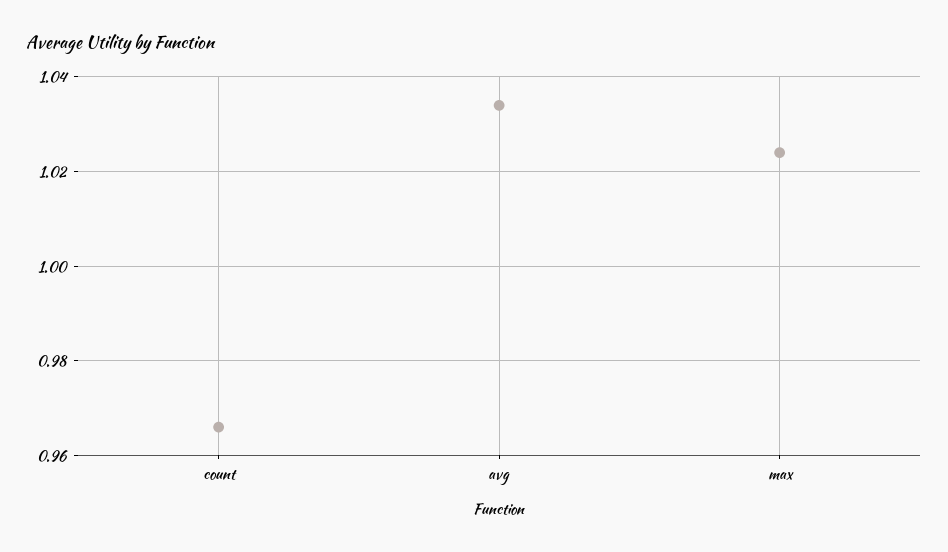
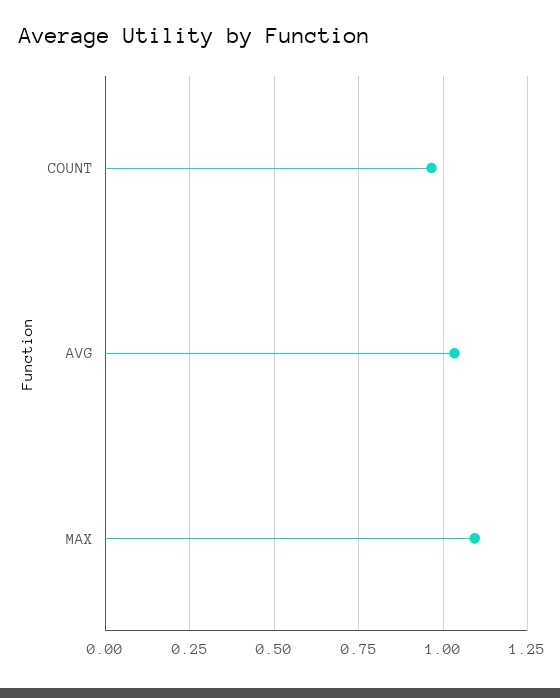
max: 1.025 -> 1.1

